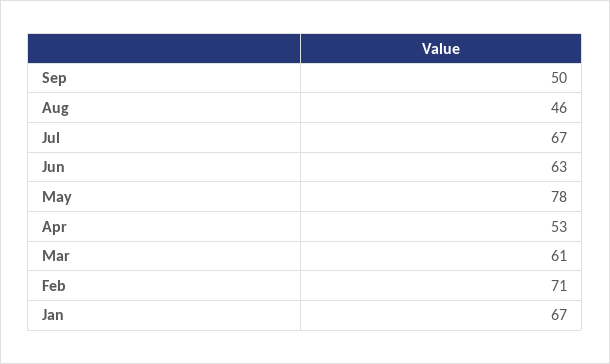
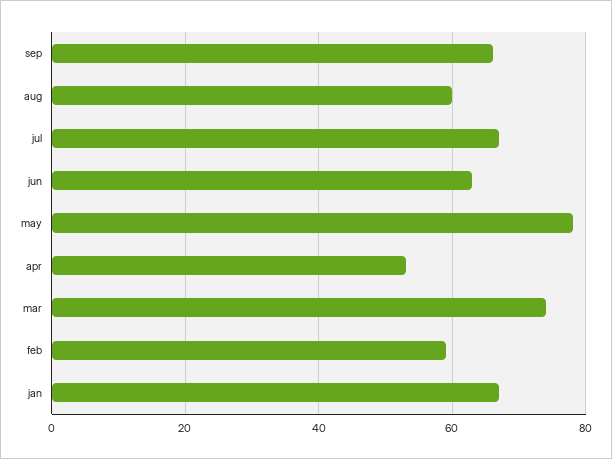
Sep: 50 -> 65
Aug: 46 -> 60
Mar: 61 -> 75
Feb: 71 -> 60

